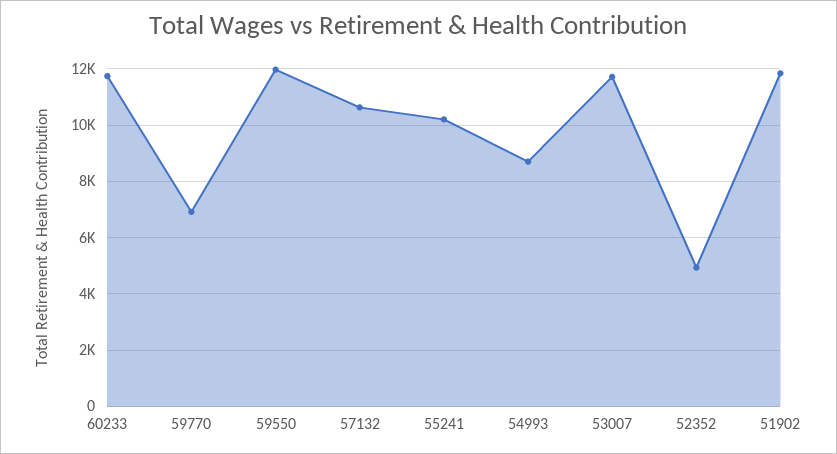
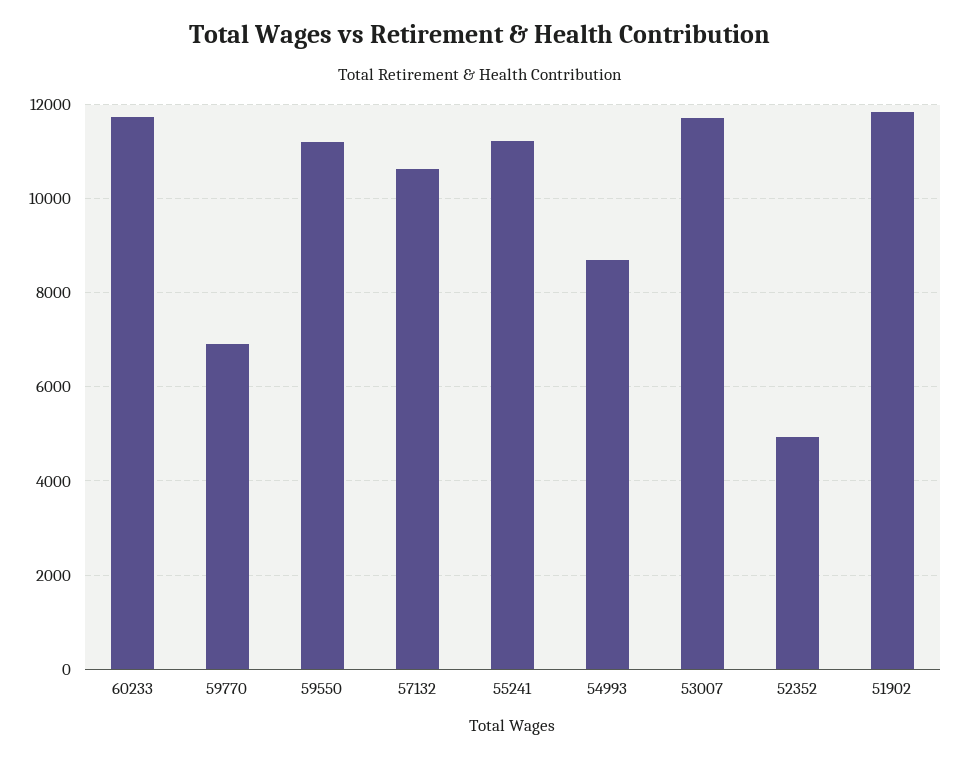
59550: 12000 -> 11200
55241: 10250 -> 11200

